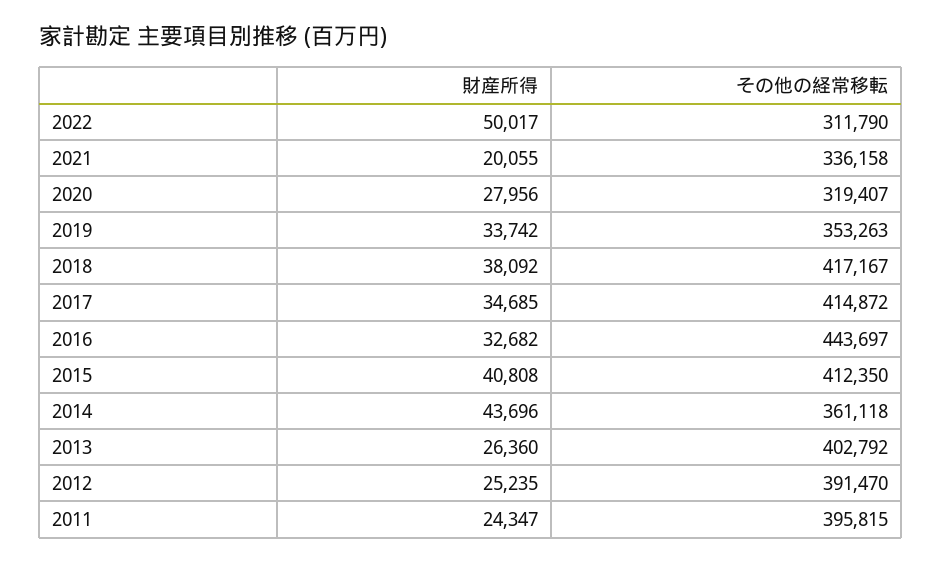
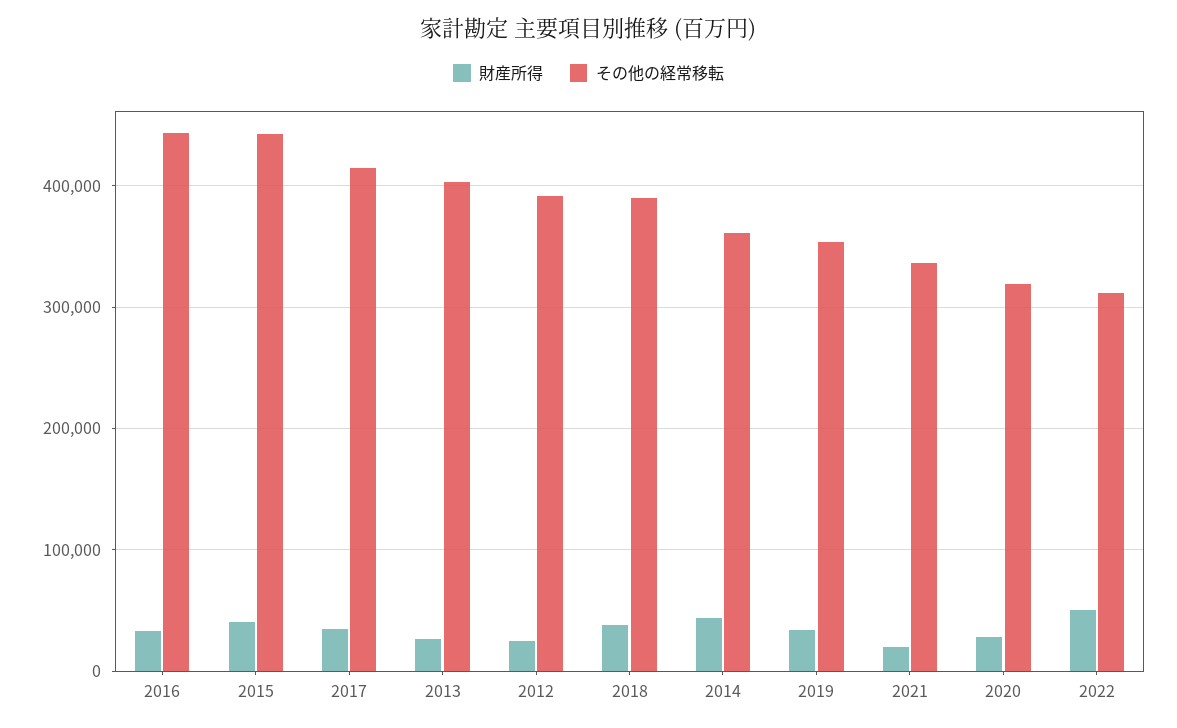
その他の経常移転, 2018: 417167 -> 390000
その他の経常移転, 2015: 412350 -> 440000
財産所得, 2011: 24347 -> none
その他の経常移転, 2011: 395815 -> none

